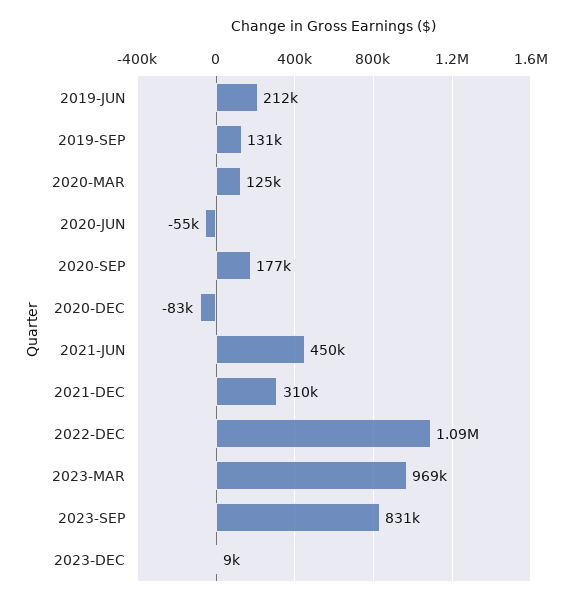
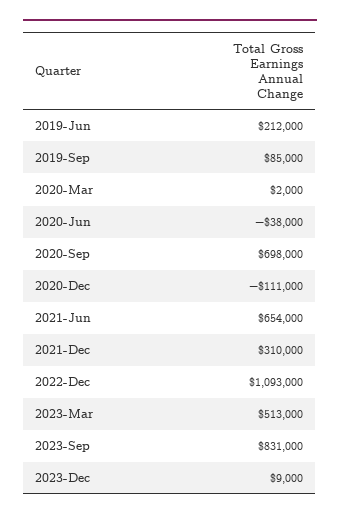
2019-SEP: 131000 -> 85000
2020-MAR: 125000 -> 2000
2020-JUN: -55000 -> -38000
2020-SEP: 177000 -> 698000
2020-DEC: -83000 -> -111000
2021-JUN: 450000 -> 654000
2023-MAR: 969000 -> 513000

